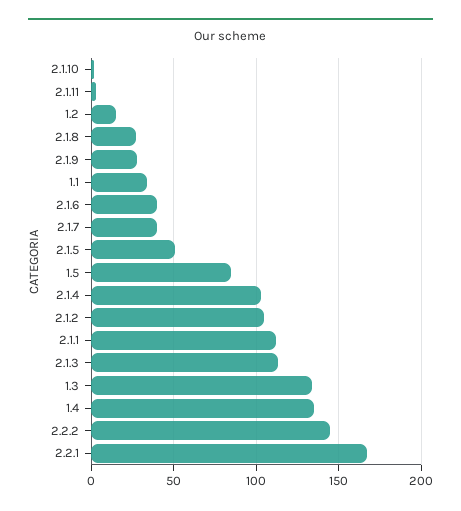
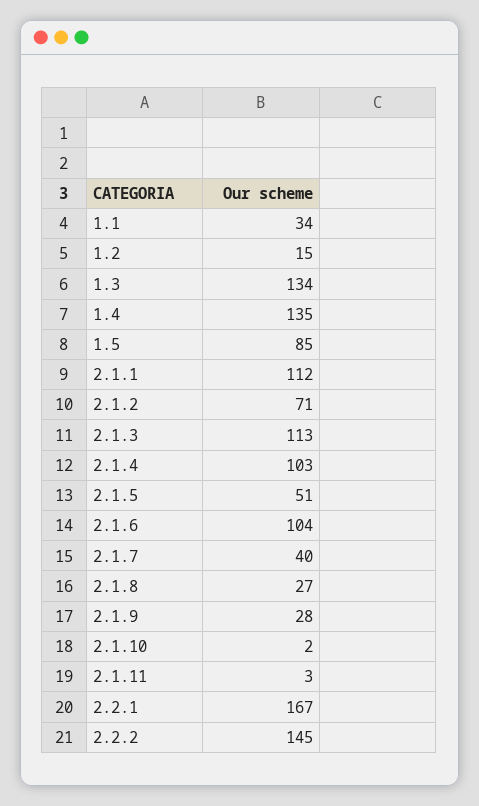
2.1.6: 40 -> 104
2.1.2: 105 -> 71

